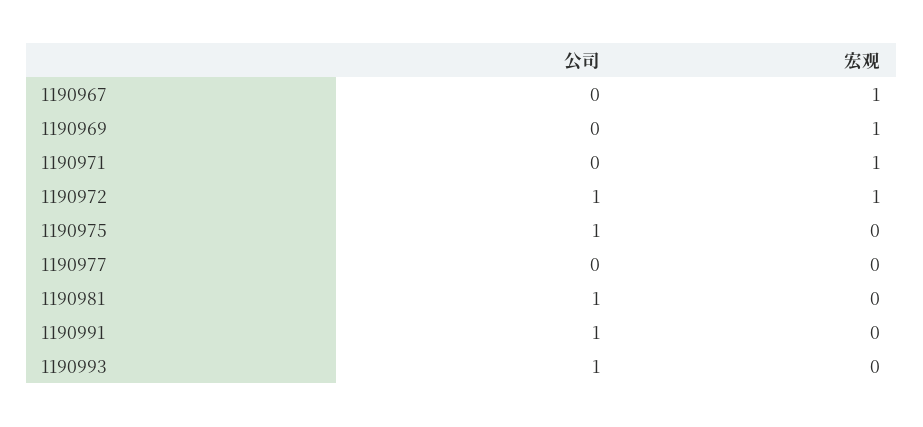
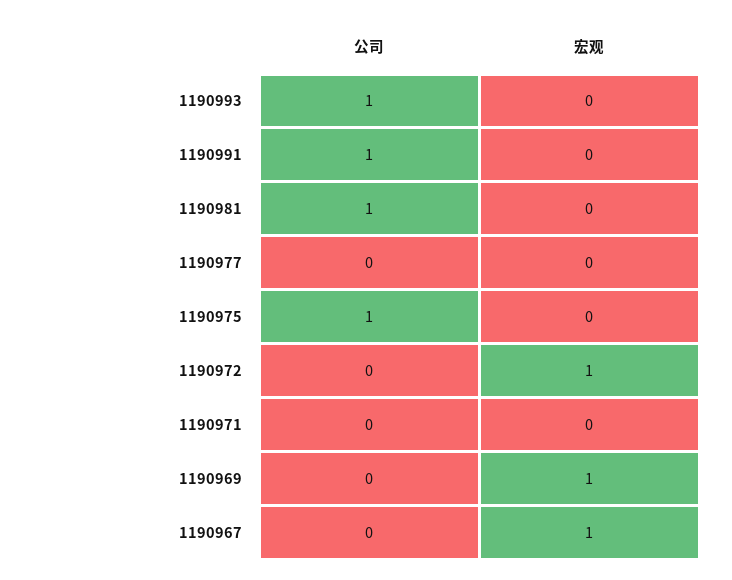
宏观, 1190971: 1 -> 0
公司, 1190972: 1 -> 0

